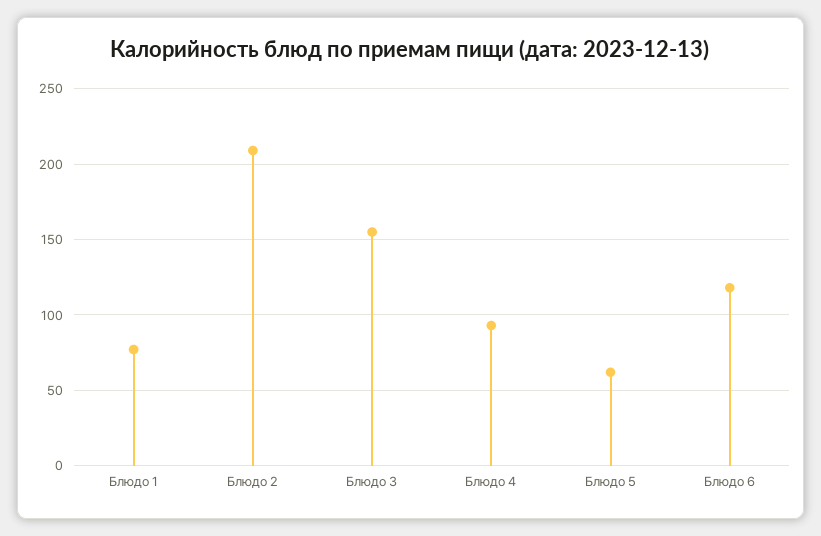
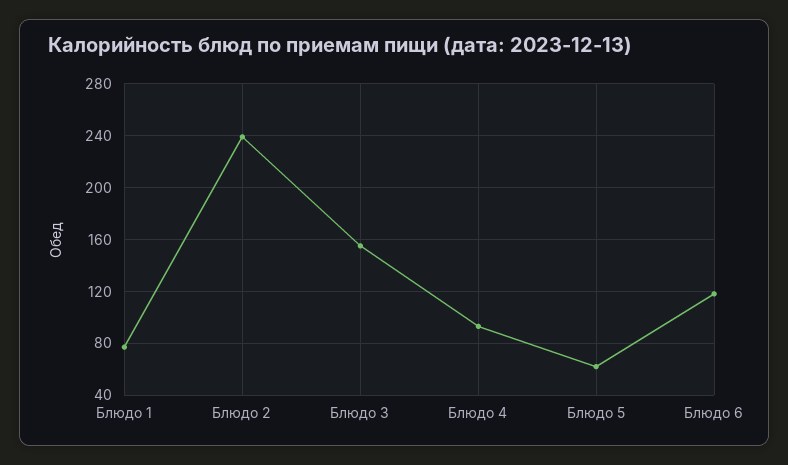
Блюдо 2: 210 -> 240

